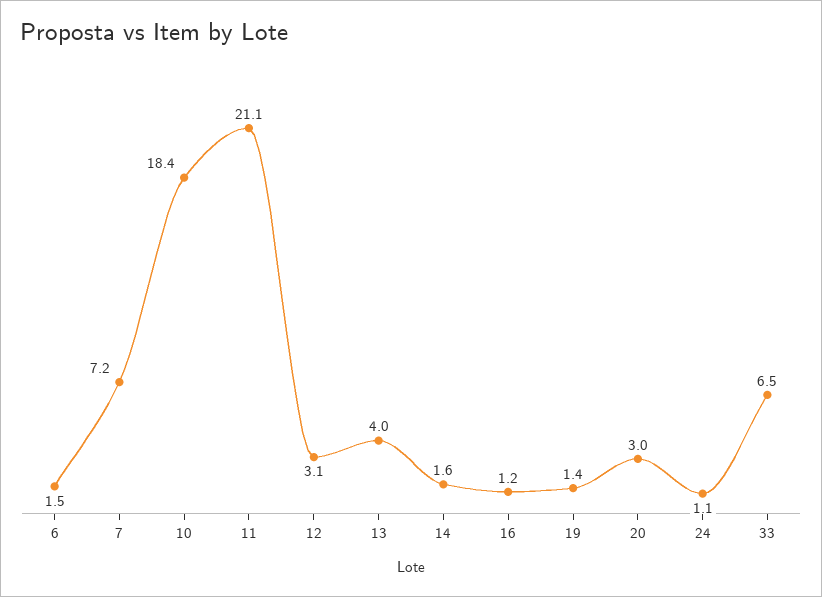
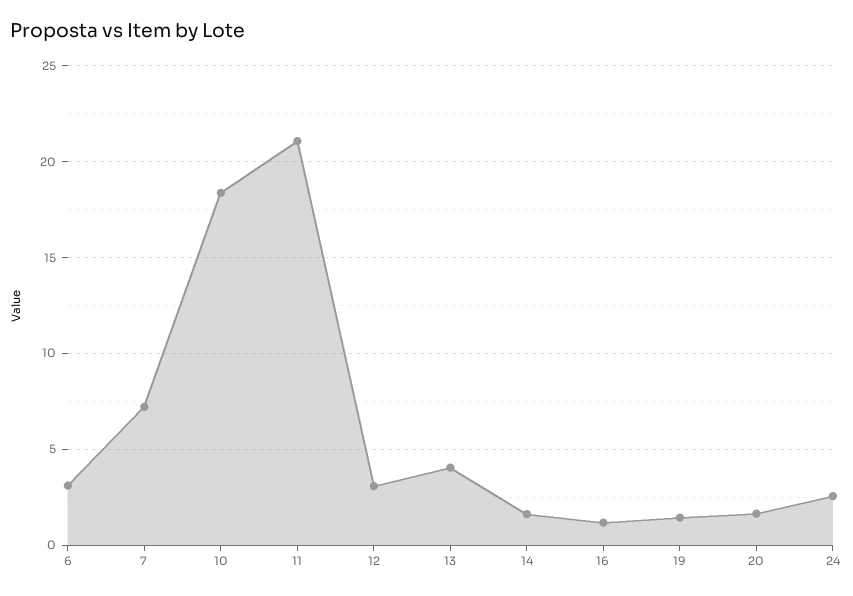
6: 1.5 -> 3
20: 3 -> 1.5
24: 1.1 -> 2.5
33: 6.5 -> none

